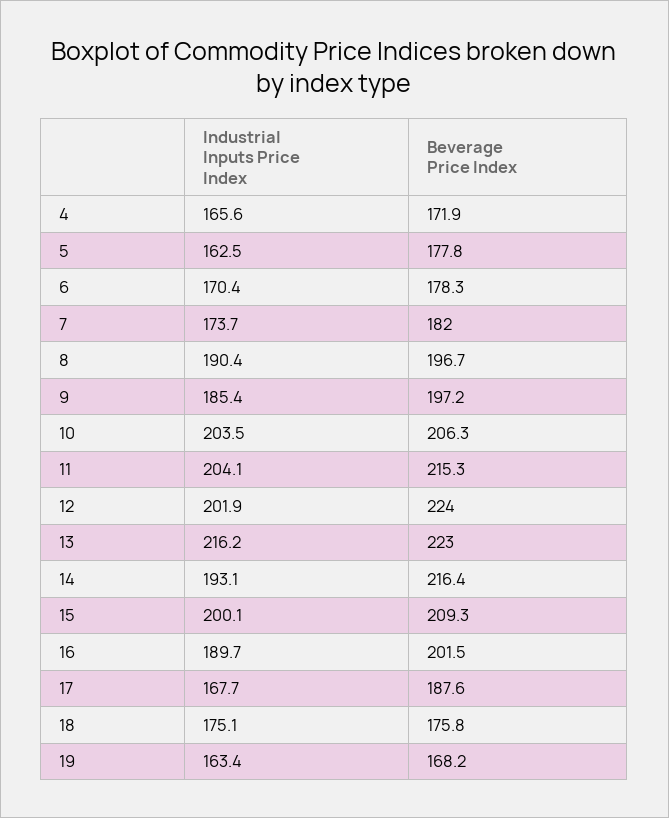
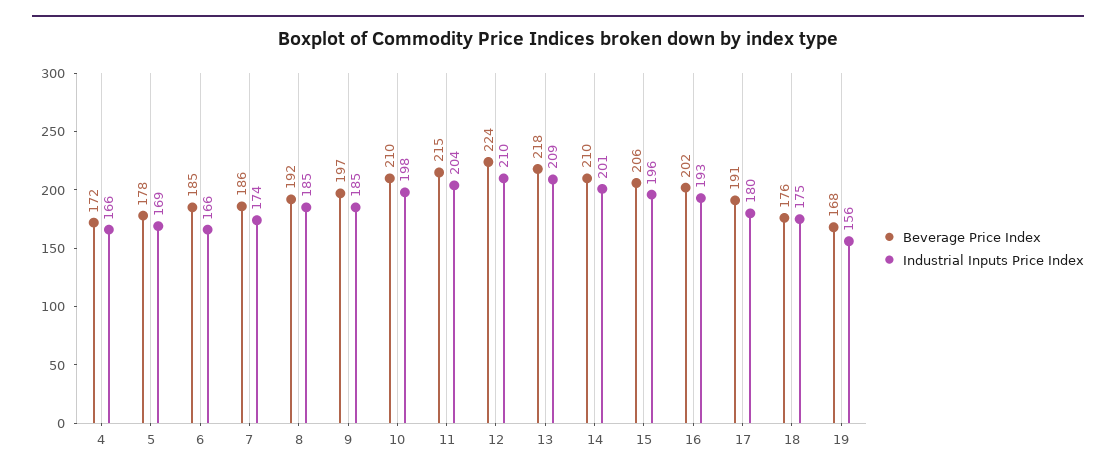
Industrial Inputs Price Index, 5: 162.5 -> 169
Industrial Inputs Price Index, 6: 170.4 -> 166
Beverage Price Index, 6: 178.3 -> 185
Beverage Price Index, 7: 182 -> 186
Industrial Inputs Price Index, 8: 190.4 -> 185
Beverage Price Index, 8: 196.7 -> 192
Industrial Inputs Price Index, 10: 203.5 -> 198
Beverage Price Index, 10: 206.3 -> 210
Industrial Inputs Price Index, 12: 201.9 -> 210
Industrial Inputs Price Index, 13: 216.2 -> 209
Beverage Price Index, 13: 223 -> 218
Industrial Inputs Price Index, 14: 193.1 -> 201
Beverage Price Index, 14: 216.4 -> 210
Industrial Inputs Price Index, 15: 200.1 -> 196
Beverage Price Index, 15: 209.3 -> 206
Industrial Inputs Price Index, 16: 189.7 -> 193
Industrial Inputs Price Index, 17: 167.7 -> 180
Beverage Price Index, 17: 187.6 -> 191
Industrial Inputs Price Index, 19: 163.4 -> 156

